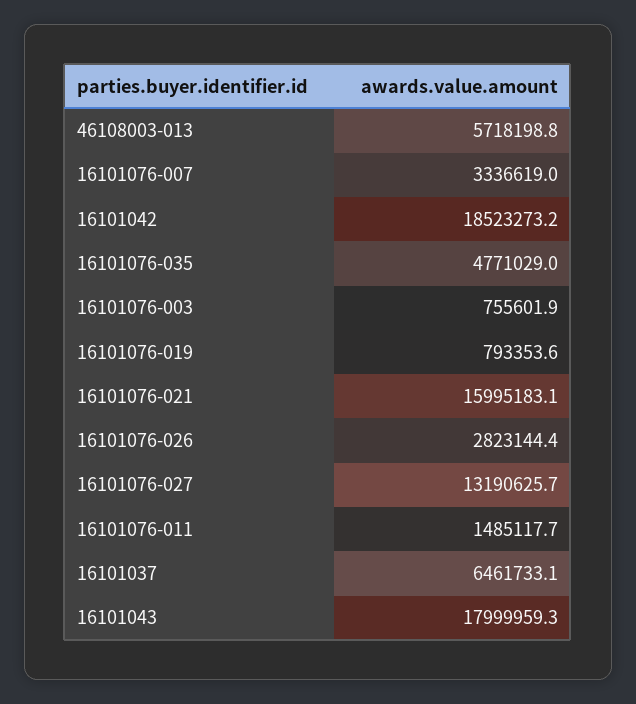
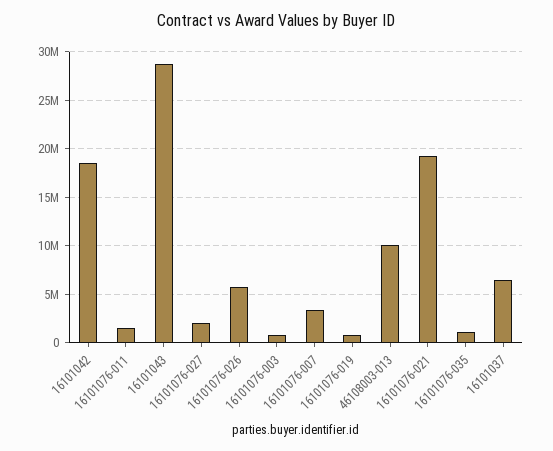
46108003-013: 5718198.8 -> 10000000
16101076-035: 4771029 -> 1000000
16101076-021: 15995183.1 -> 19000000
16101076-026: 2823144.4 -> 6000000
16101076-027: 13190625.7 -> 2000000
16101043: 17999959.3 -> 29000000

